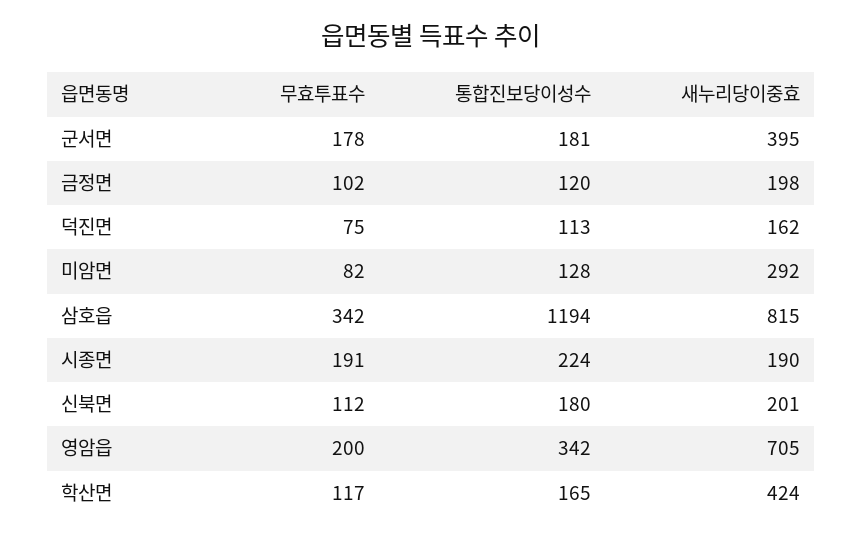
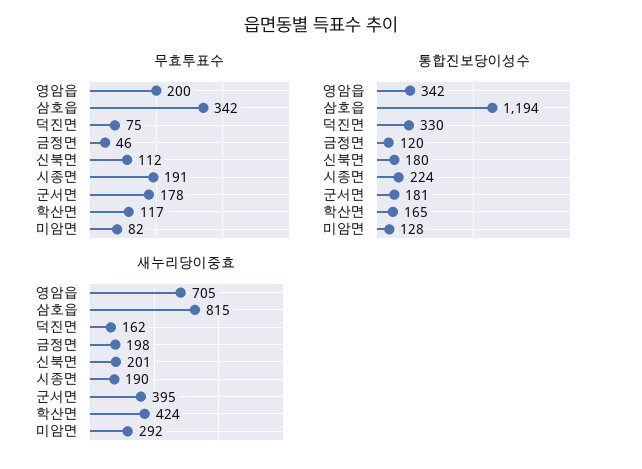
무효투표수, 금정면: 102 -> 46
통합진보당이성수, 덕진면: 113 -> 330

